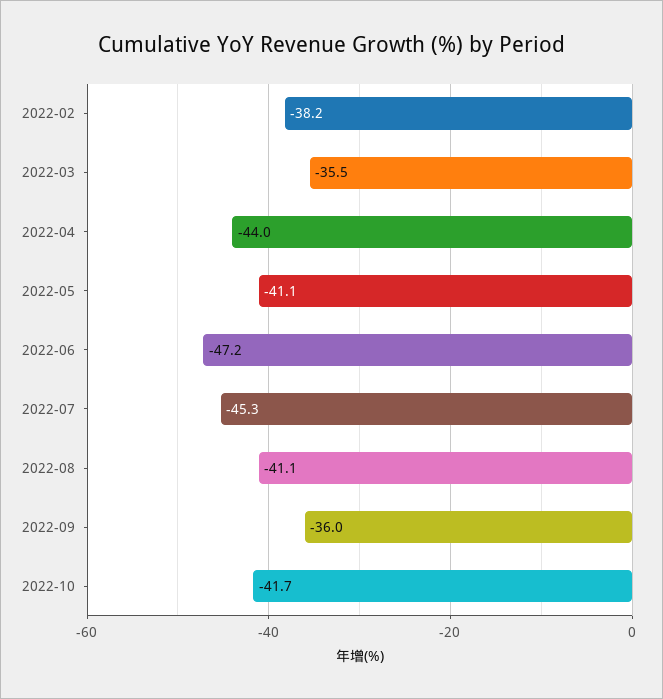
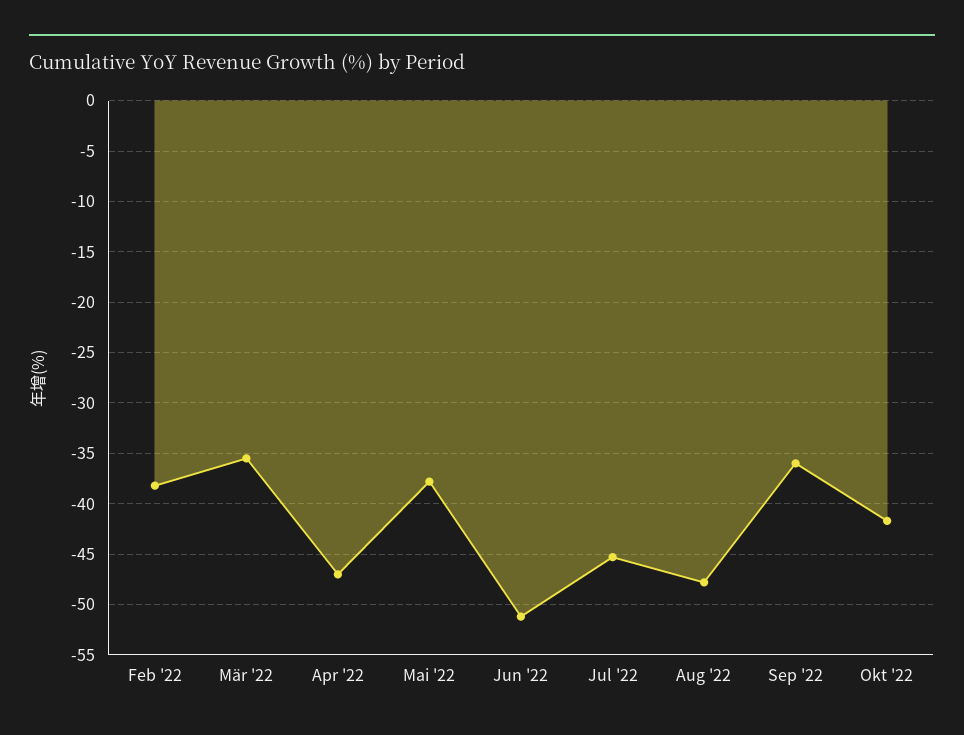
2022-04: -44 -> -47
2022-05: -41.1 -> -38
2022-06: -47.2 -> -51
2022-08: -41.1 -> -48

